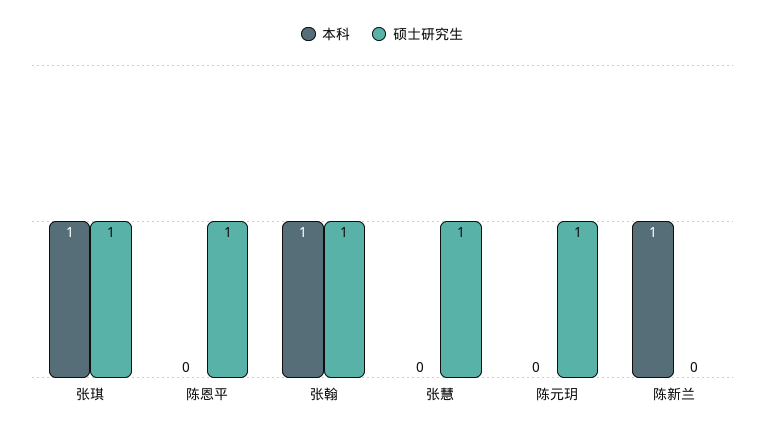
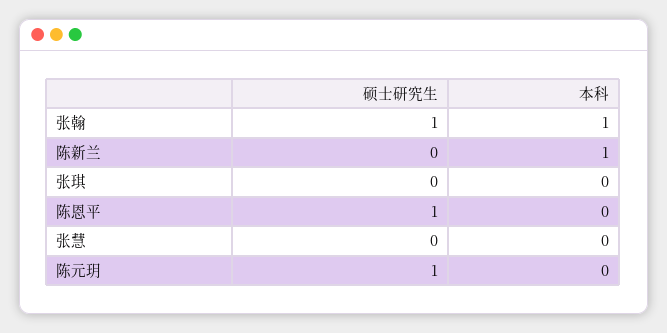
本科, 张琪: 1 -> 0
硕士研究生, 张琪: 1 -> 0
硕士研究生, 张慧: 1 -> 0

